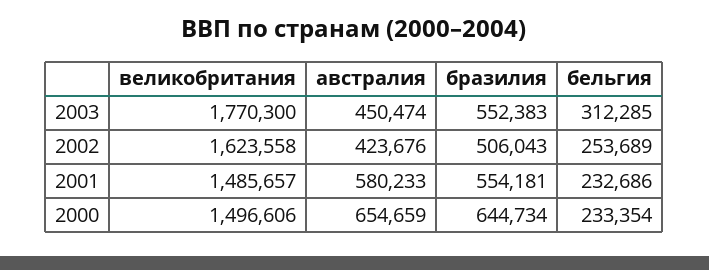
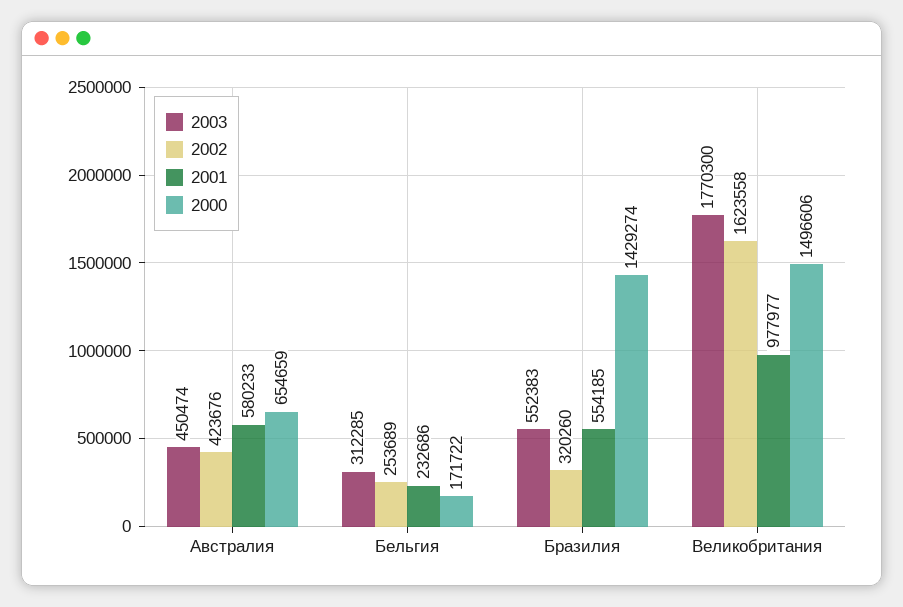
2002, бразилия: 506043 -> 320260
2001, великобритания: 1485657 -> 977977
2001, бразилия: 554181 -> 554185
2000, бразилия: 644734 -> 1429274
2000, бельгия: 233354 -> 171722

